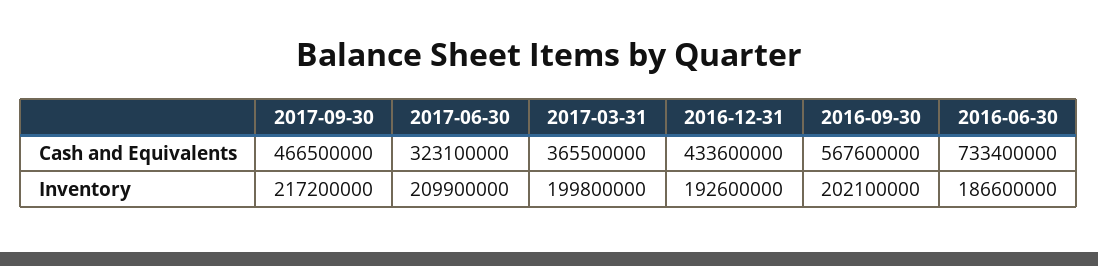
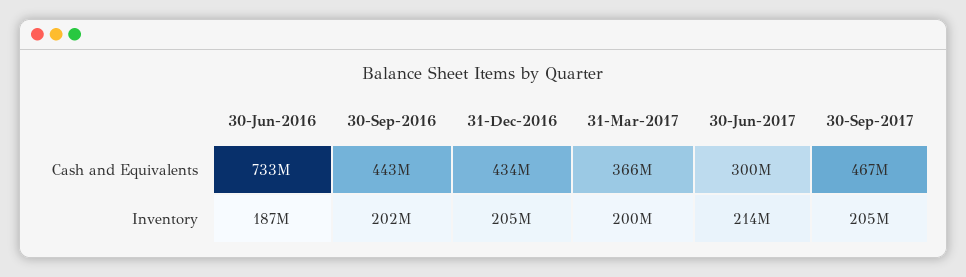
2017-06-30, Cash and Equivalents: 323100000 -> 300000000
2016-09-30, Cash and Equivalents: 567600000 -> 443000000
2017-09-30, Inventory: 217200000 -> 205000000
2017-06-30, Inventory: 209900000 -> 214000000
2016-12-31, Inventory: 192600000 -> 205000000

